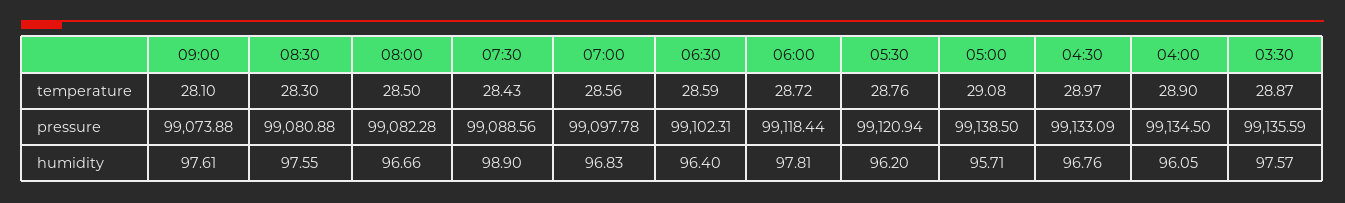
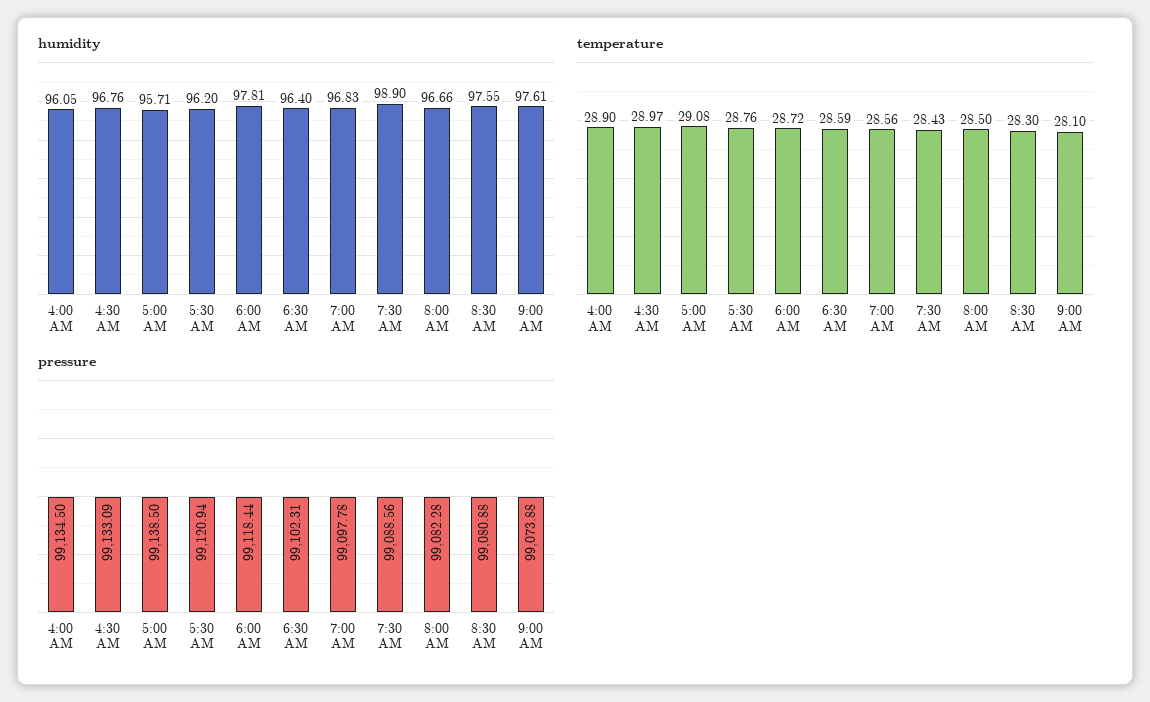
temperature, 03:30: 28.87 -> none
pressure, 03:30: 99135.59 -> none
humidity, 03:30: 97.57 -> none

